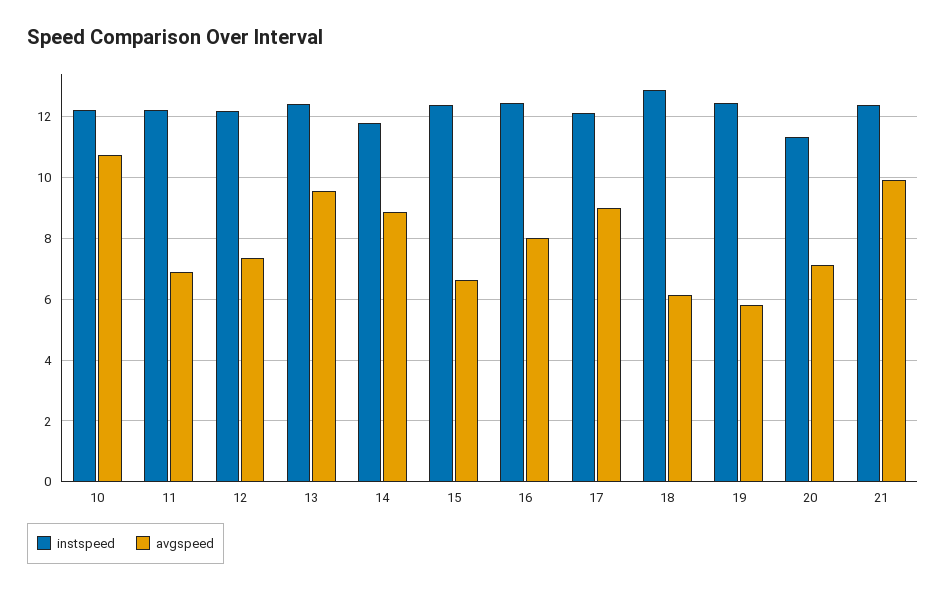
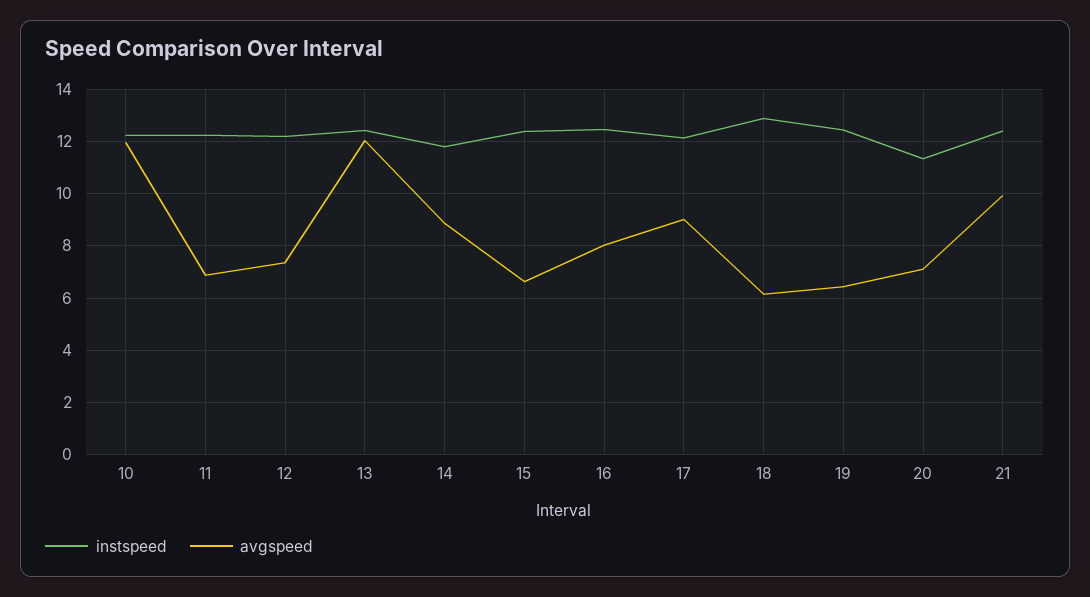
avgspeed, 10: 10.8 -> 12
avgspeed, 13: 9.6 -> 12
avgspeed, 19: 5.8 -> 6.5

